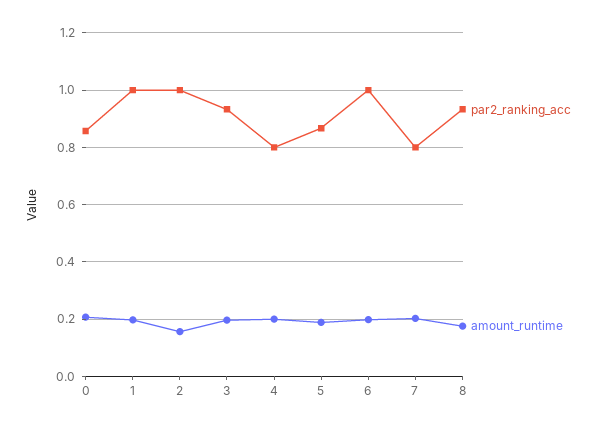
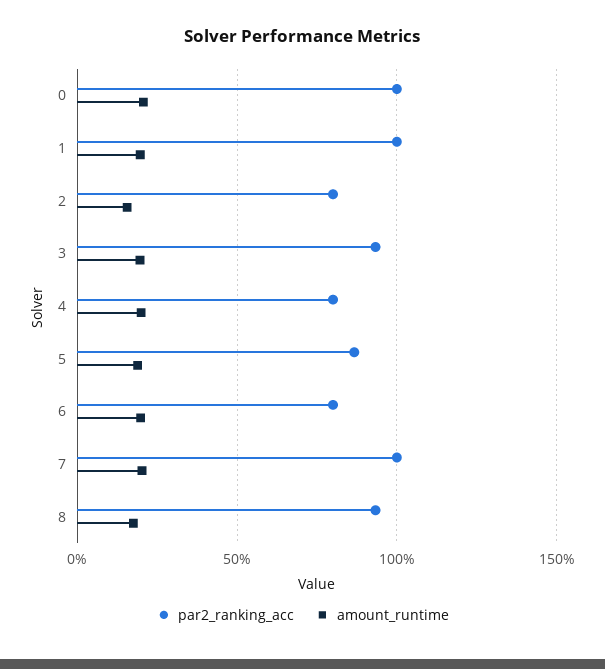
par2_ranking_acc, 0: 0.85 -> 1
par2_ranking_acc, 2: 1 -> 0.8
par2_ranking_acc, 6: 1 -> 0.8
par2_ranking_acc, 7: 0.8 -> 1

